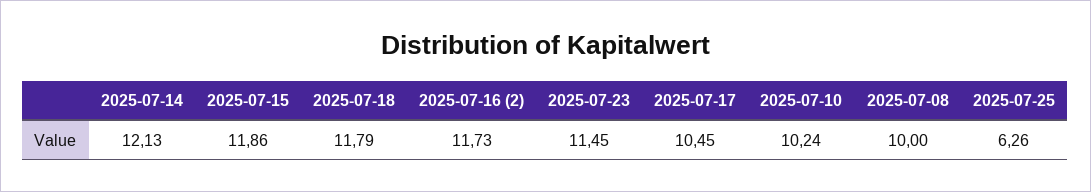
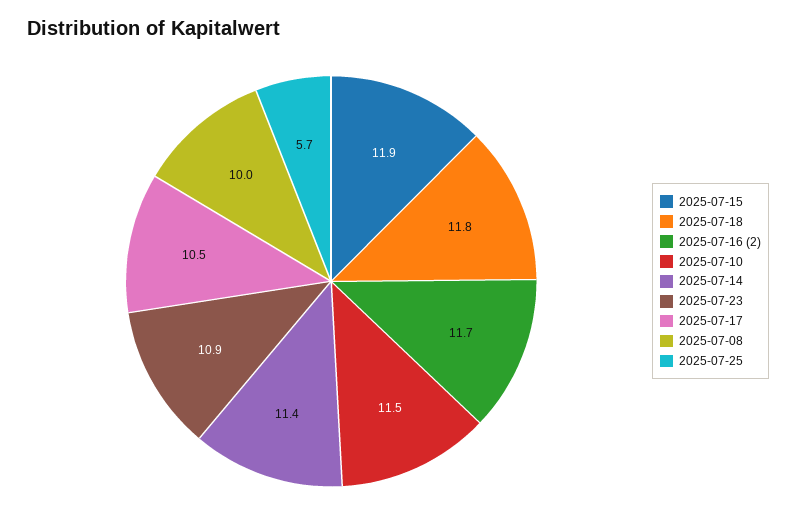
2025-07-14: 12.13 -> 11.4
2025-07-23: 11.45 -> 10.9
2025-07-10: 10.24 -> 11.5
2025-07-25: 6.26 -> 5.7

